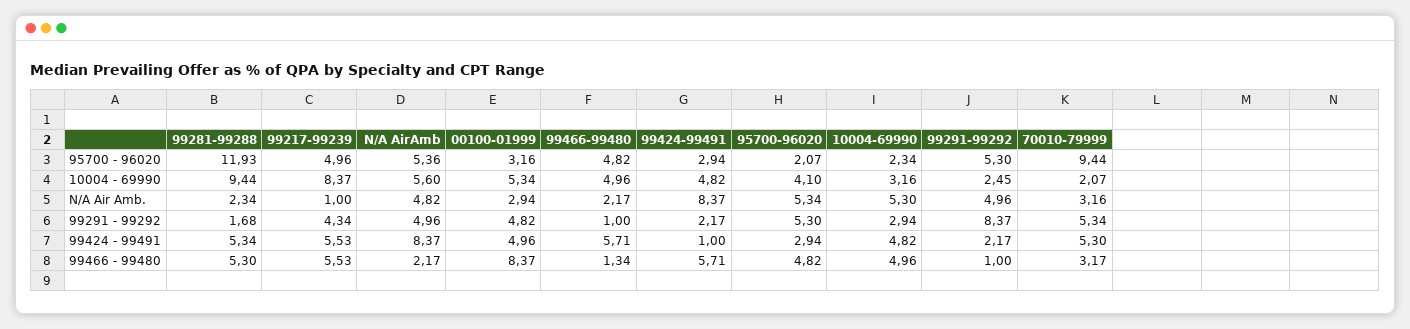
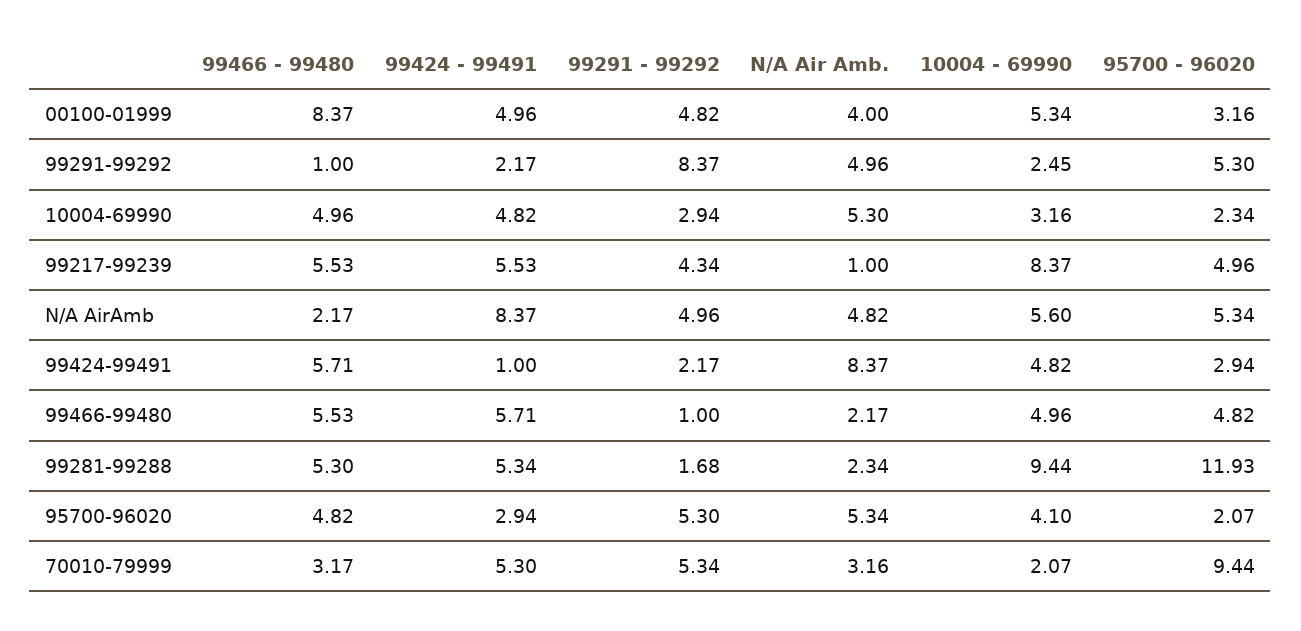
N/A AirAmb, 95700 - 96020: 5.36 -> 5.34
00100-01999, N/A Air Amb.: 2.94 -> 4
99466-99480, 99466 - 99480: 1.34 -> 5.53

